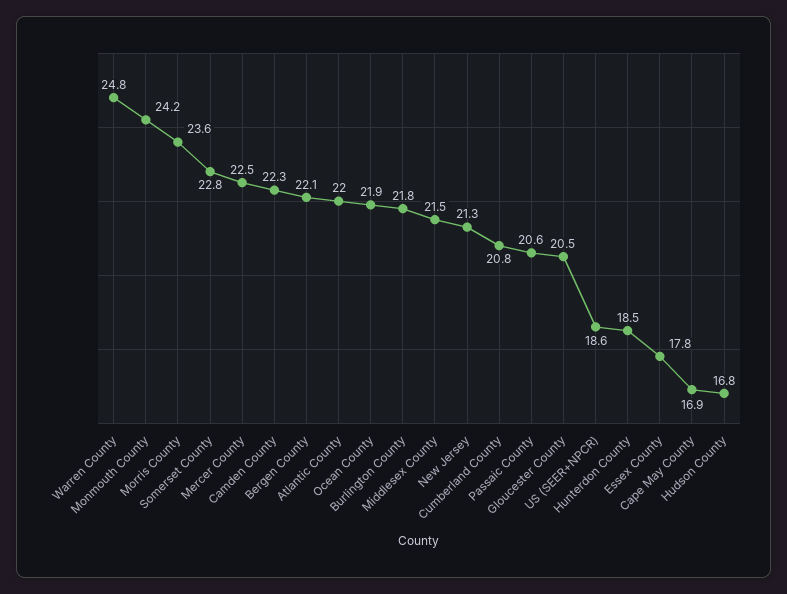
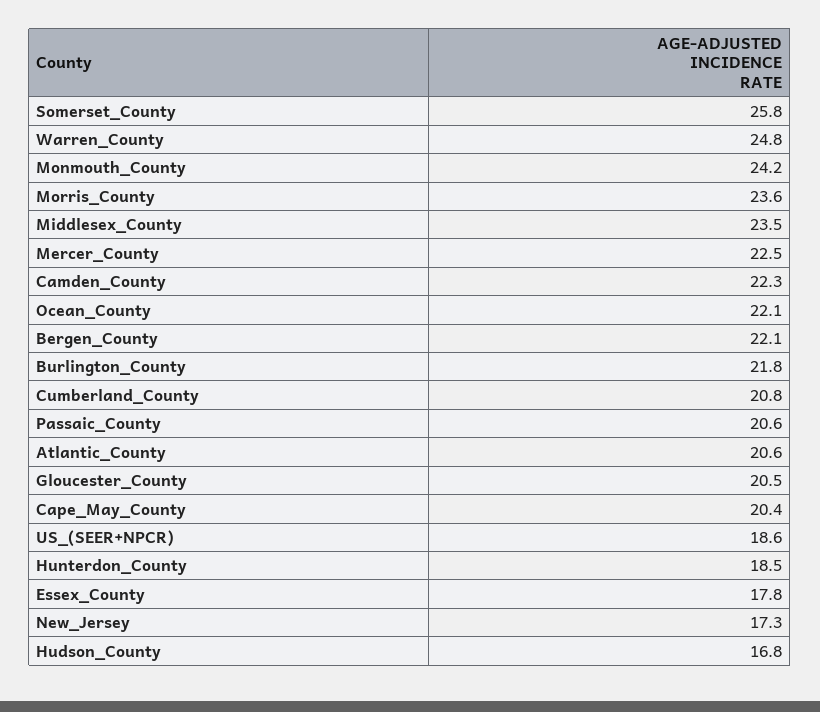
Somerset County: 22.8 -> 25.8
Atlantic County: 22 -> 20.6
Ocean County: 21.9 -> 22.1
Middlesex County: 21.5 -> 23.5
New Jersey: 21.3 -> 17.3
Cape May County: 16.9 -> 20.4

